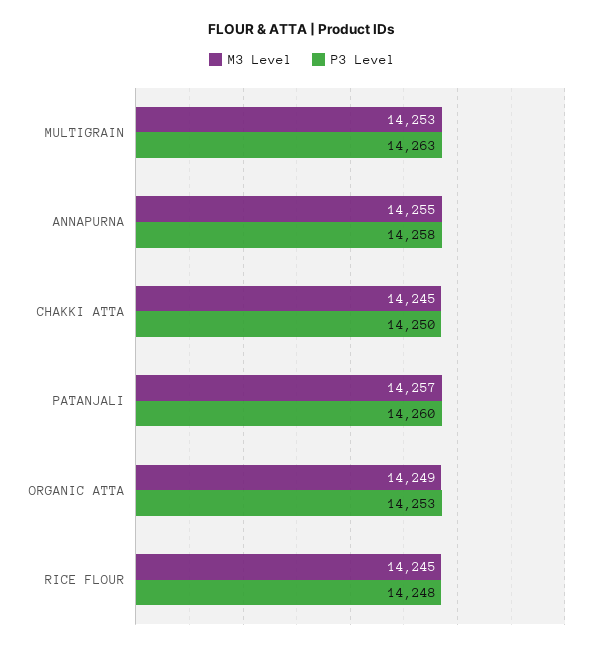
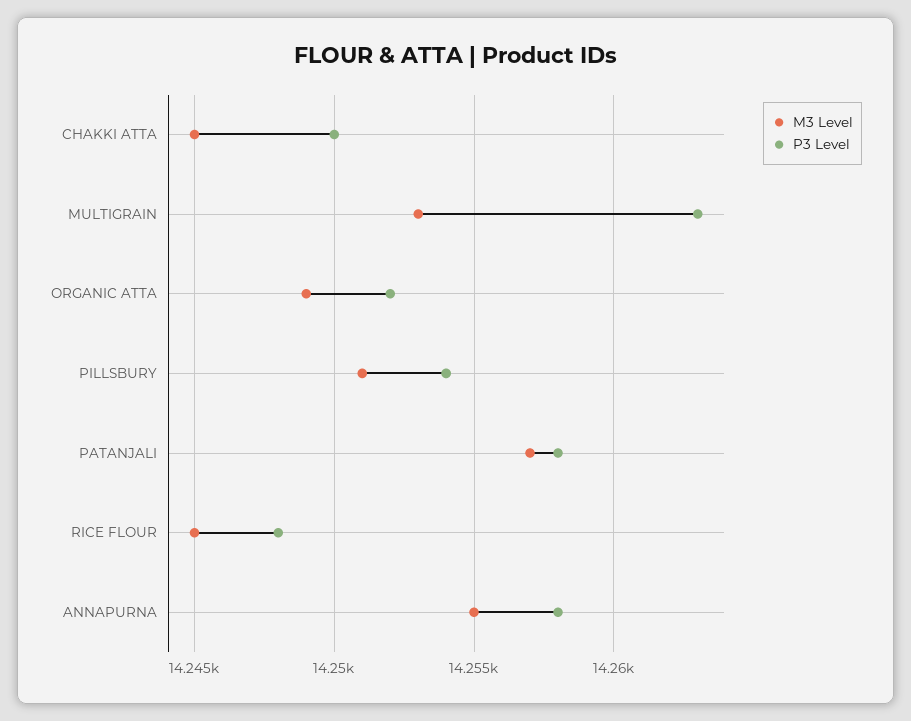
P3 Level, PATANJALI: 14260 -> 14258
P3 Level, ORGANIC ATTA: 14253 -> 14252
M3 Level, PILLSBURY: none -> 14251
P3 Level, PILLSBURY: none -> 14254

